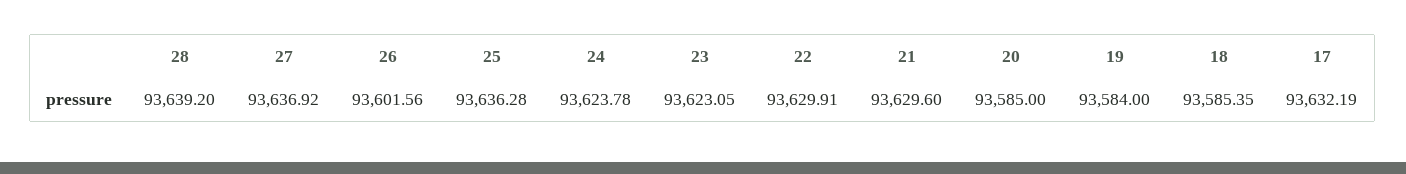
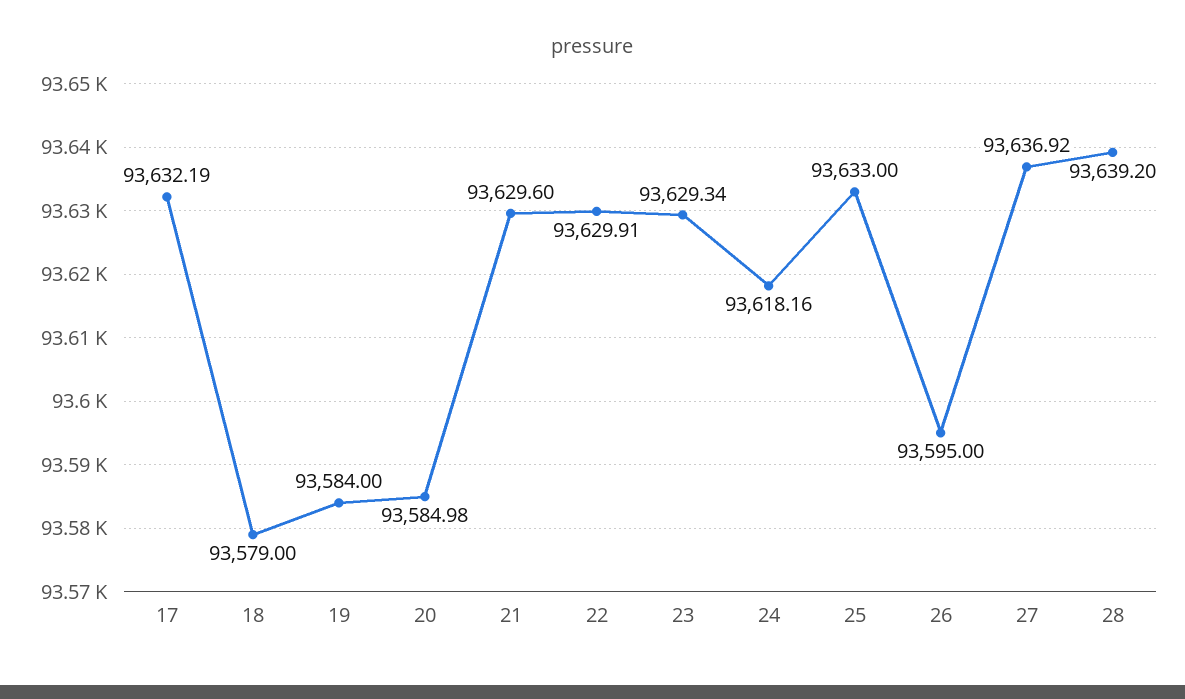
26: 93601.56 -> 93595
25: 93636.28 -> 93633
24: 93623.78 -> 93618.16
23: 93623.05 -> 93629.34
20: 93585 -> 93584.98
18: 93585.35 -> 93579

